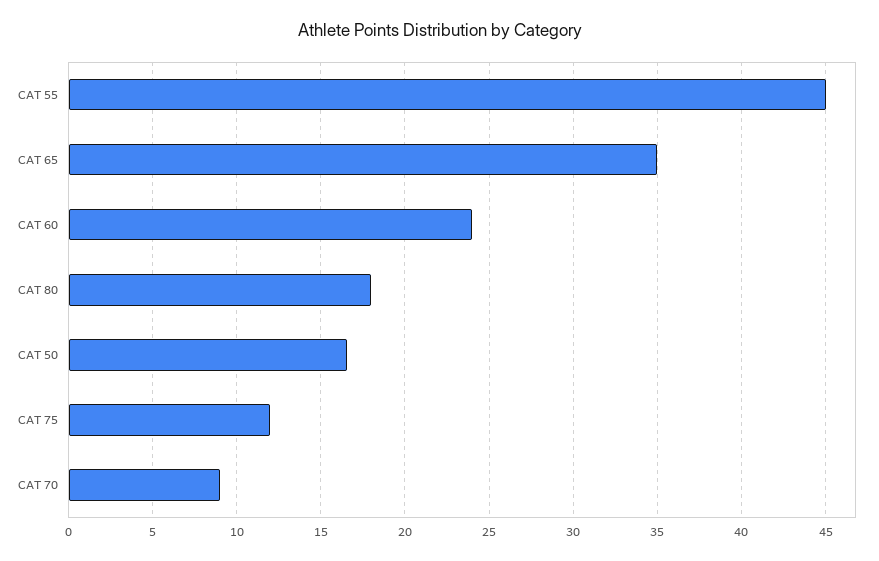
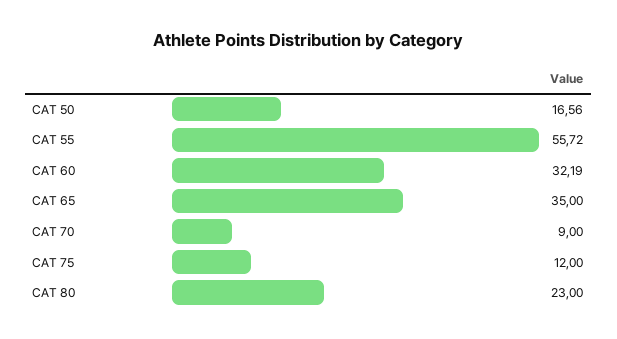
CAT 55: 45 -> 55.72
CAT 60: 24 -> 32.19
CAT 80: 18 -> 23

